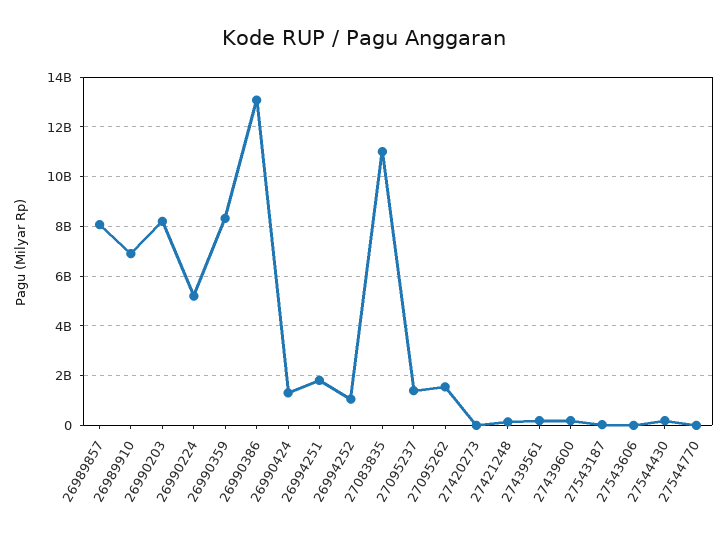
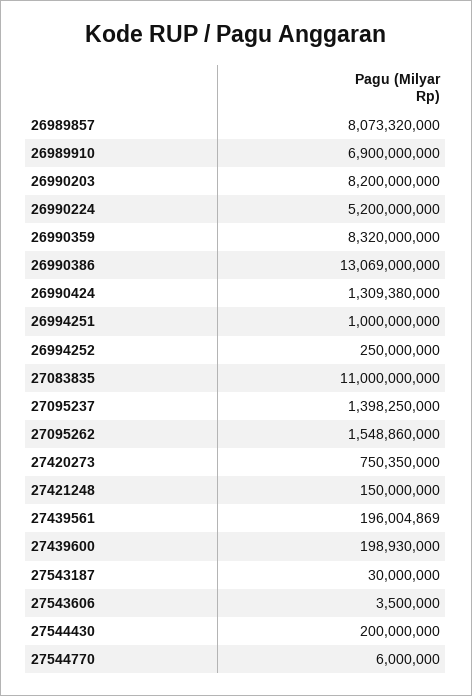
26994251: 1750000000 -> 1000000000
26994252: 1000000000 -> 250000000
27420273: 0 -> 750350000

